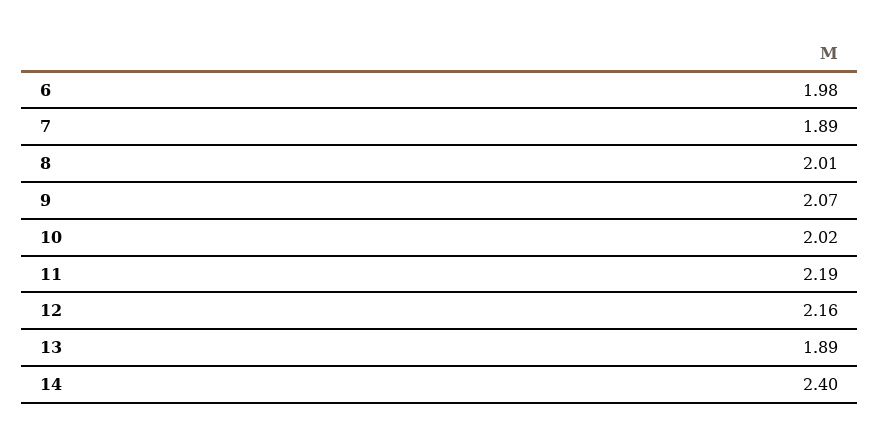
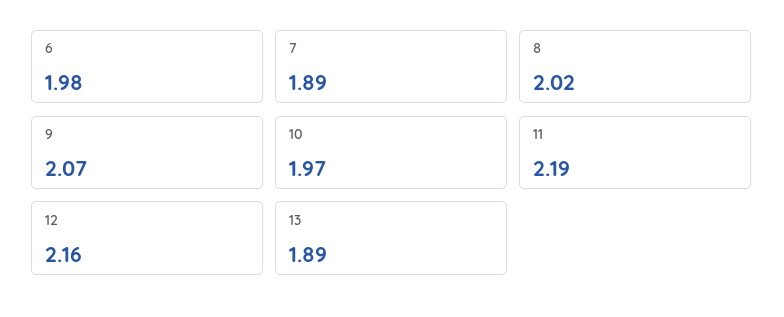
8: 2.01 -> 2.02
10: 2.02 -> 1.97
14: 2.4 -> none

